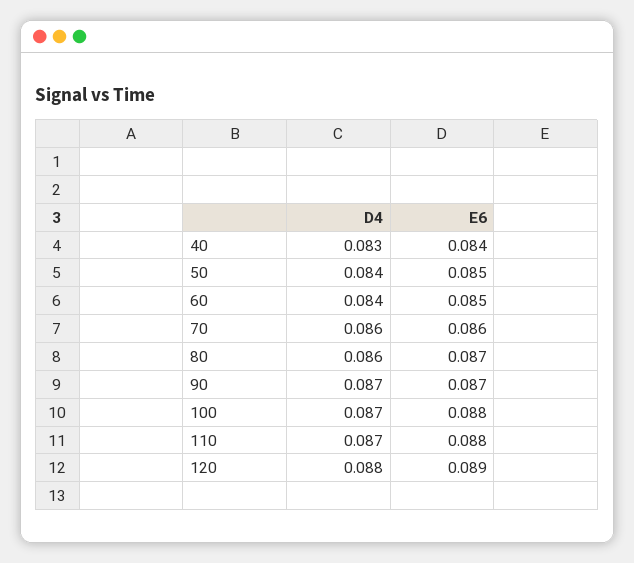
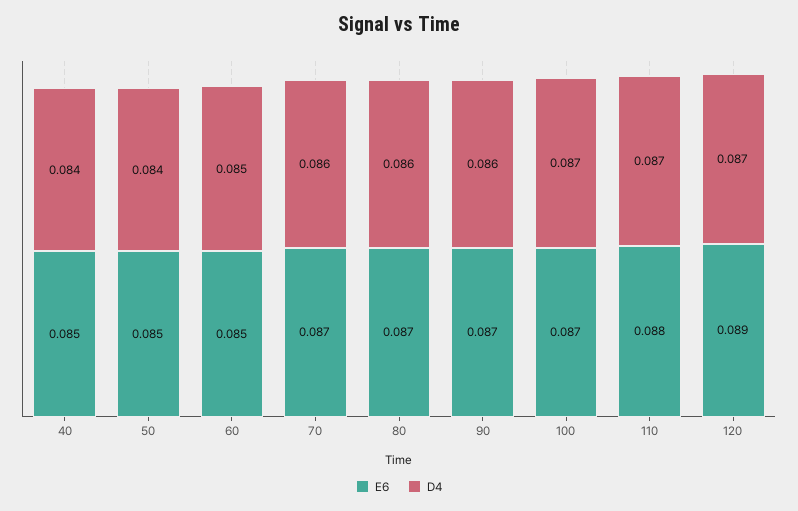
D4, 40: 0.083 -> 0.084
E6, 40: 0.084 -> 0.085
D4, 60: 0.084 -> 0.085
E6, 70: 0.086 -> 0.087
D4, 90: 0.087 -> 0.086
E6, 100: 0.088 -> 0.087
D4, 120: 0.088 -> 0.087

